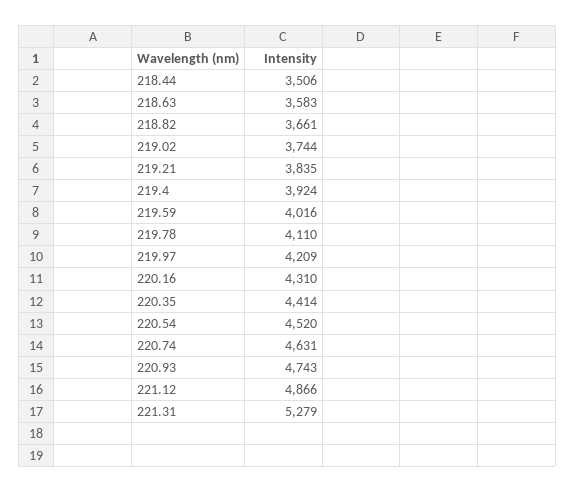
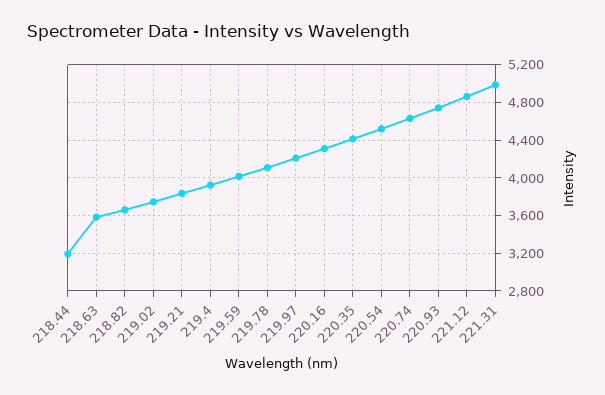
218.44: 3506 -> 3200
221.31: 5279 -> 5000

